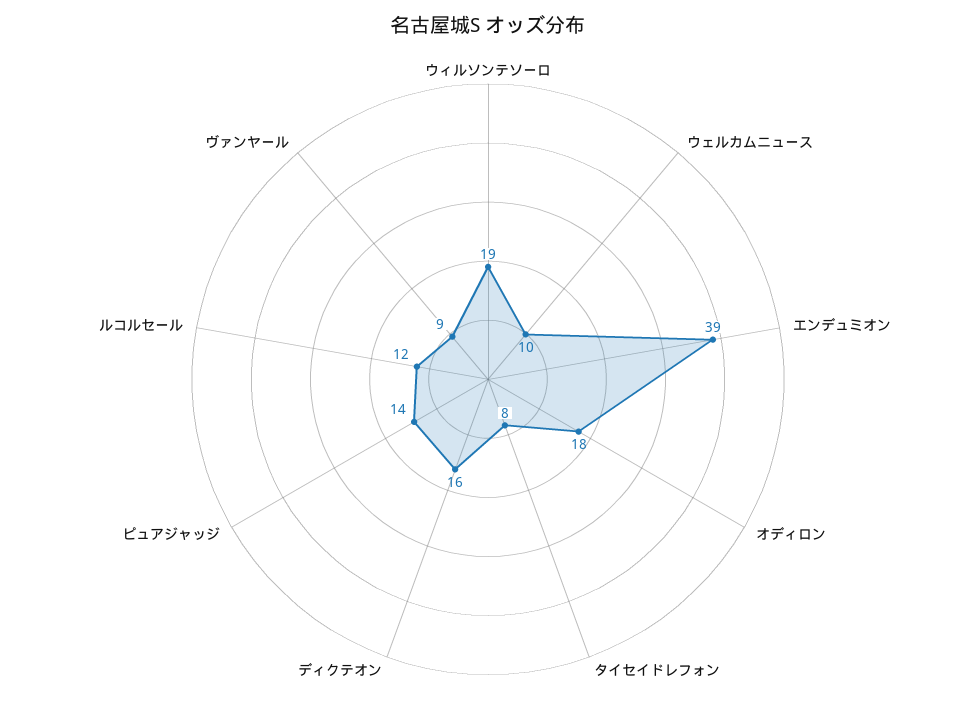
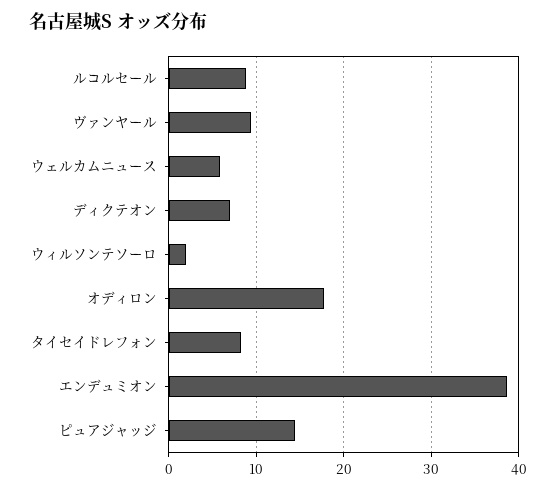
ウィルソンテソーロ: 19 -> 2
ウェルカムニュース: 10 -> 6
ディクテオン: 16 -> 7
ルコルセール: 12 -> 9

